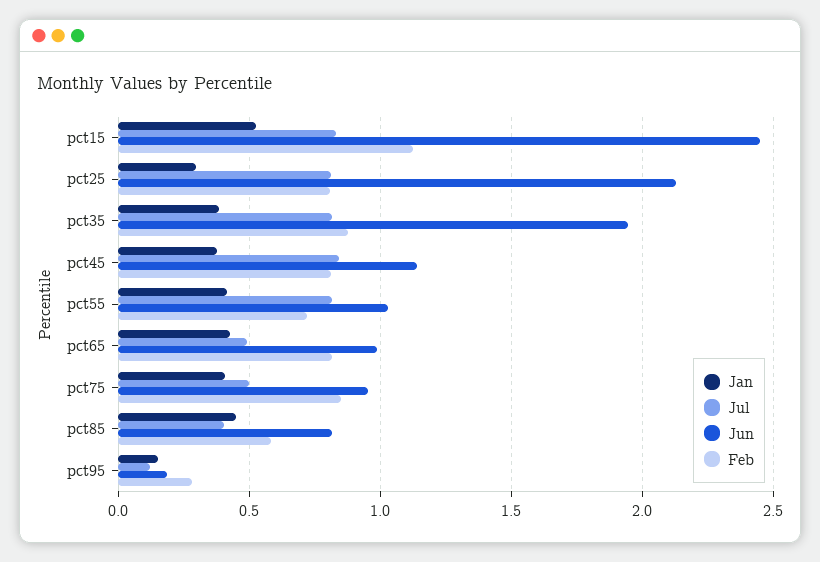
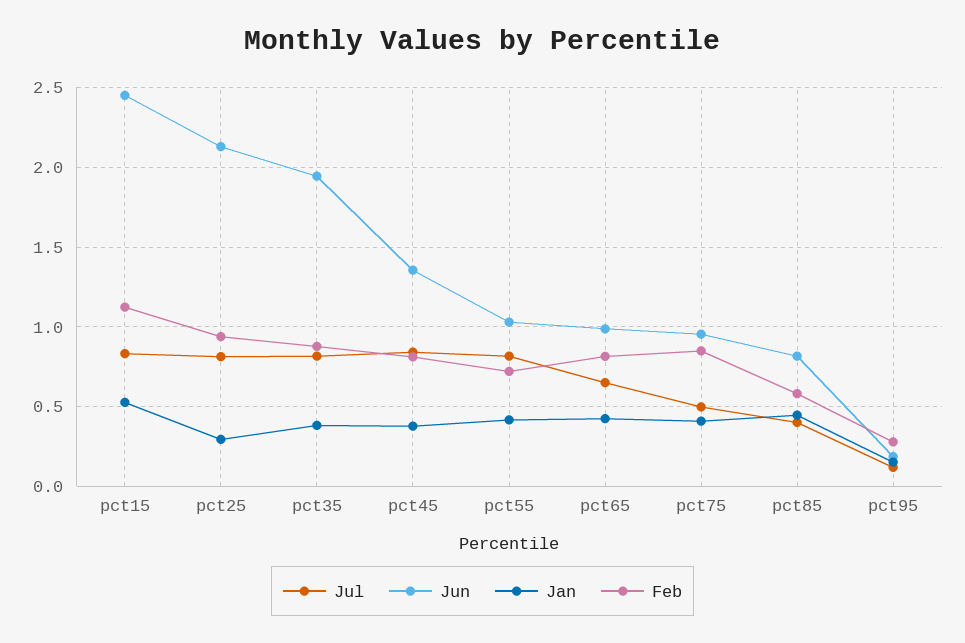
Feb, pct25: 0.8 -> 0.95
Jun, pct45: 1.15 -> 1.35
Jul, pct65: 0.5 -> 0.65

